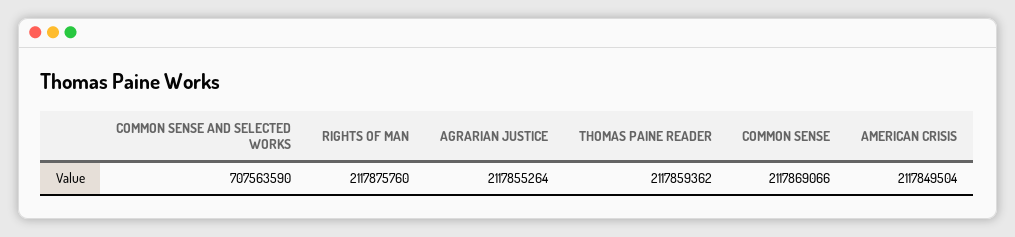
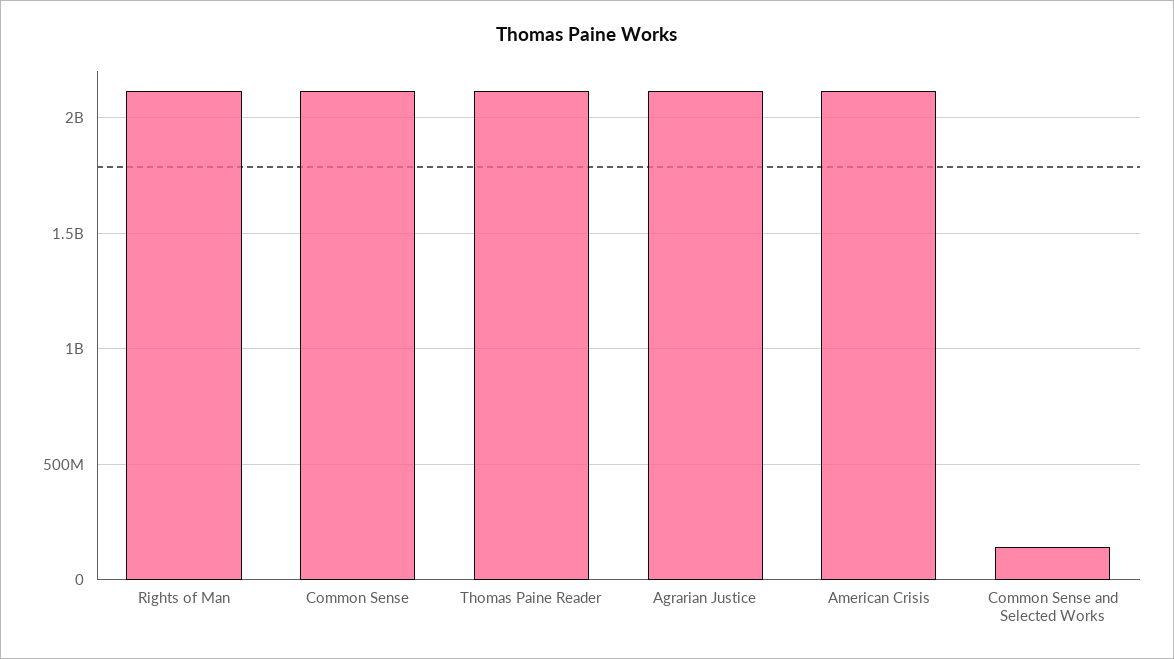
COMMON SENSE AND SELECTED WORKS: 707563590 -> 150000000

